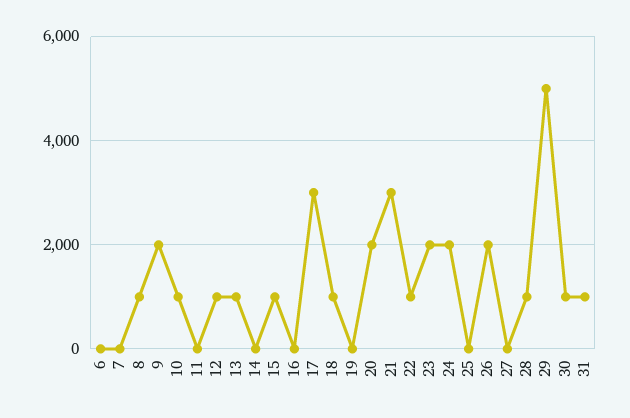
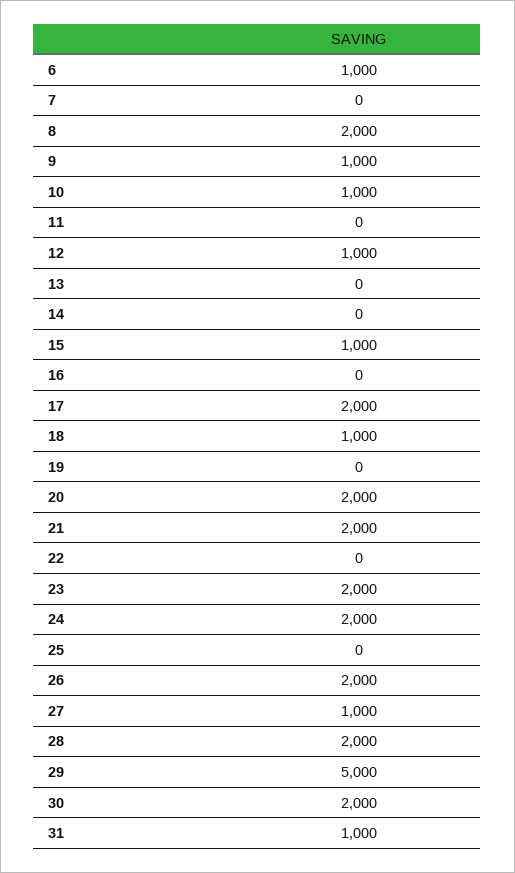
6: 0 -> 1000
8: 1000 -> 2000
9: 2000 -> 1000
13: 1000 -> 0
17: 3000 -> 2000
21: 3000 -> 2000
22: 1000 -> 0
27: 0 -> 1000
28: 1000 -> 2000
30: 1000 -> 2000

